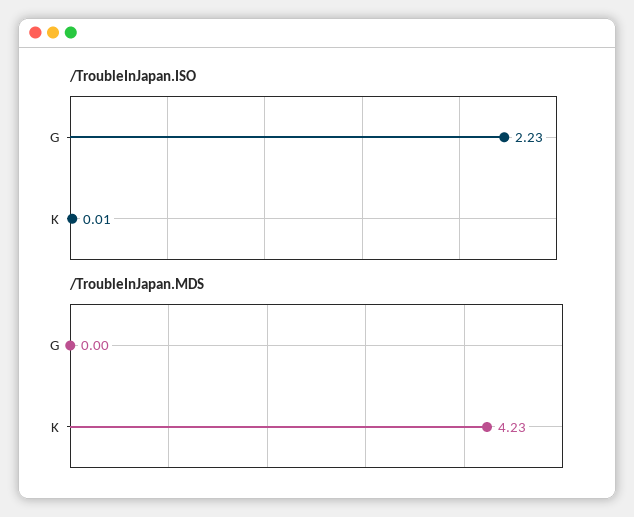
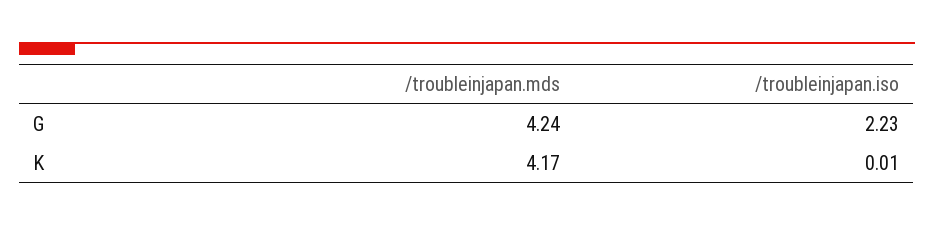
/TroubleInJapan.MDS, G: 0 -> 4.24
/TroubleInJapan.MDS, K: 4.23 -> 4.17

